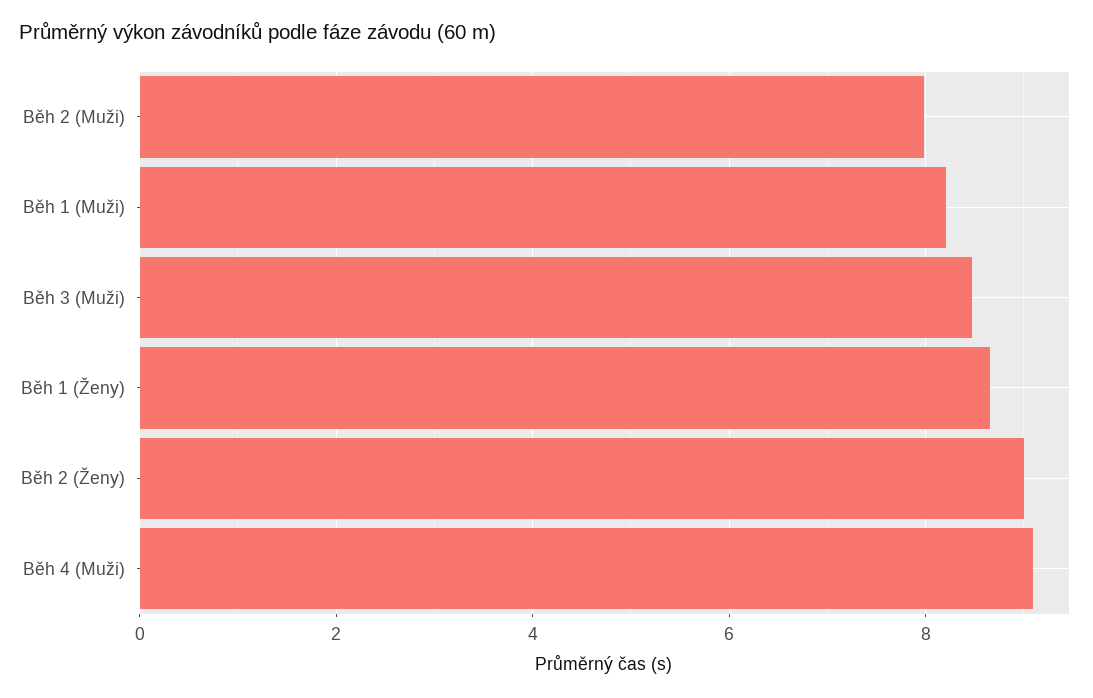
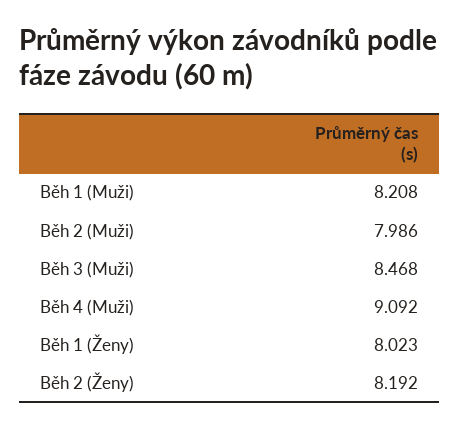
Běh 1 (Ženy): 8.6 -> 8.023
Běh 2 (Ženy): 9 -> 8.192

